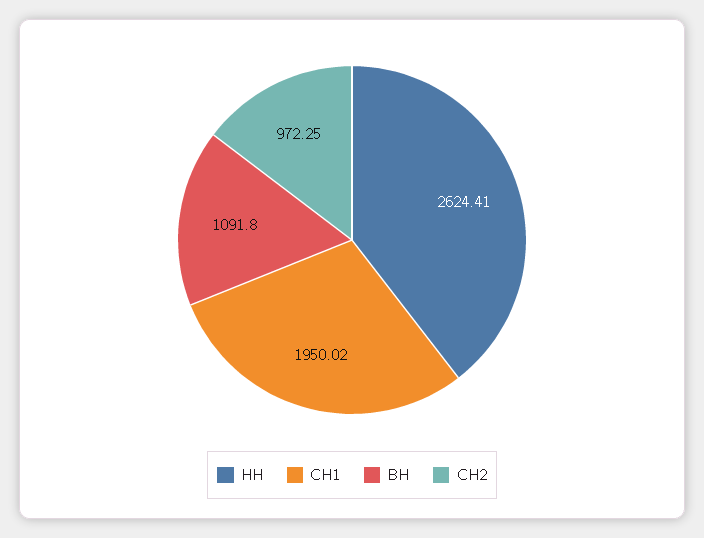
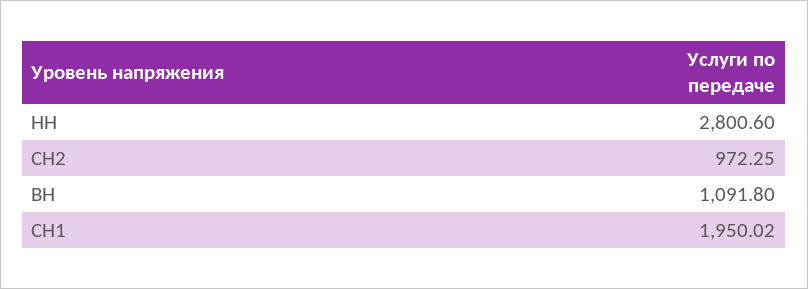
НН: 2624.41 -> 2800.6

